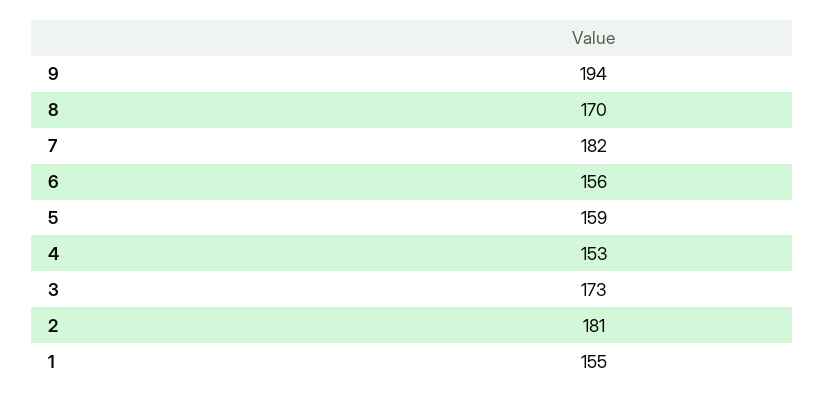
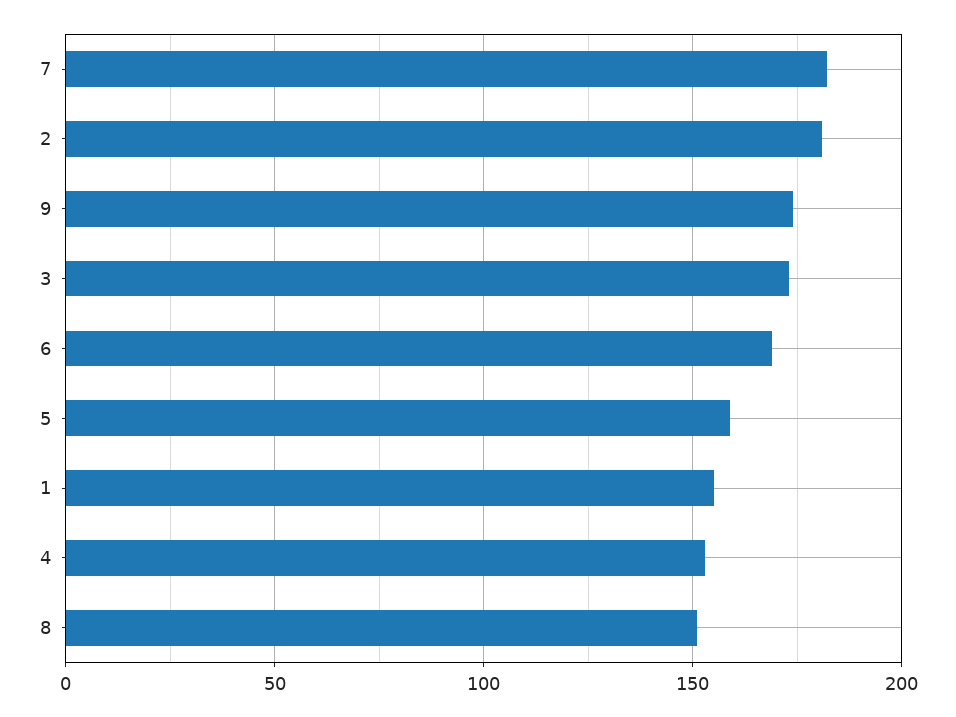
9: 194 -> 175
8: 170 -> 150
6: 156 -> 170

